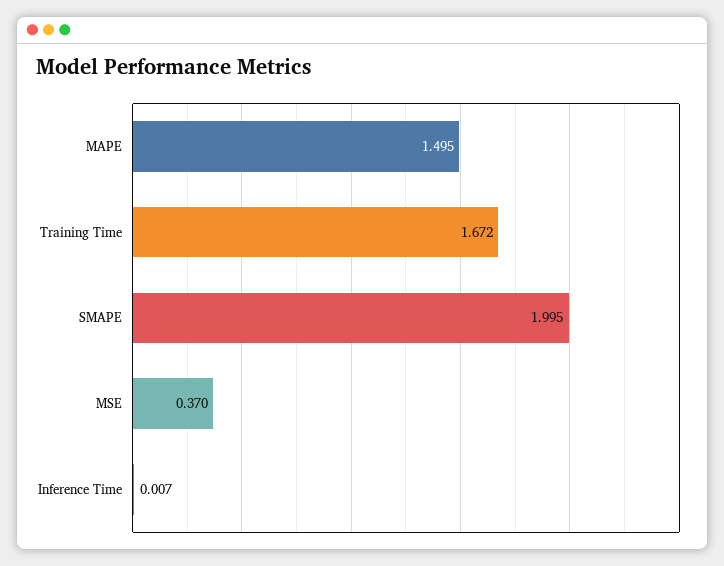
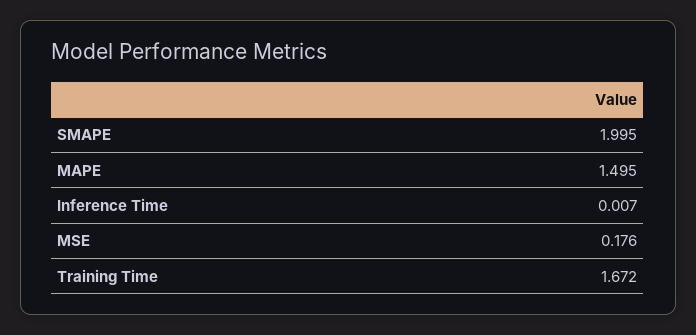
MSE: 0.37 -> 0.176

